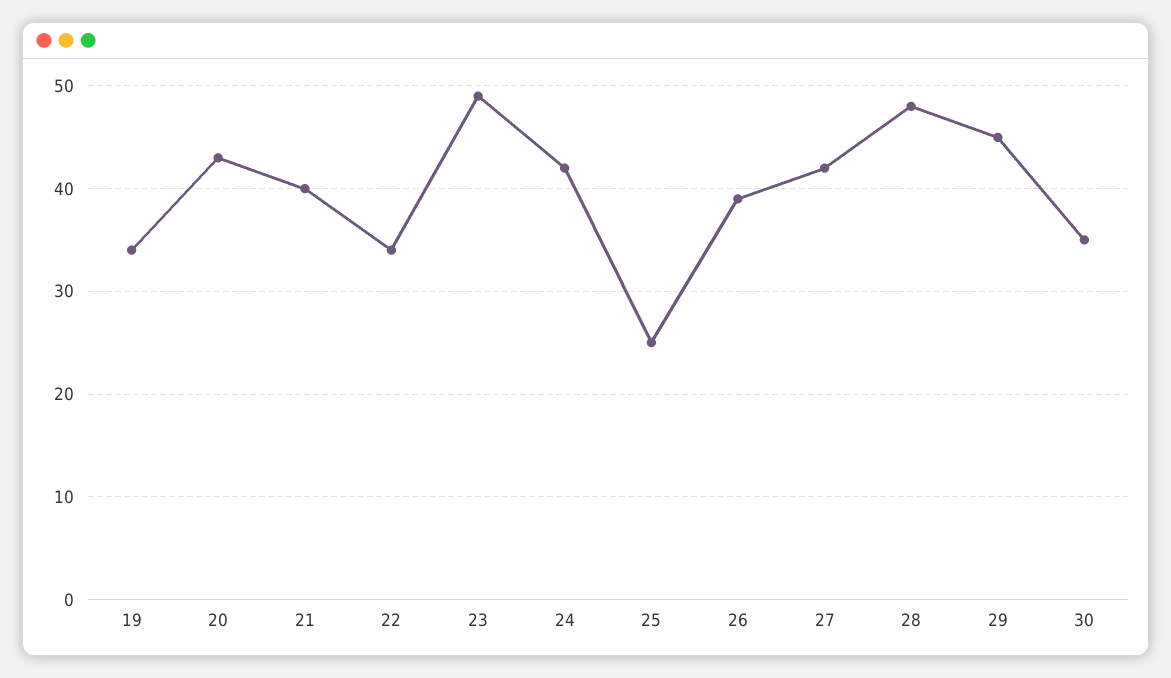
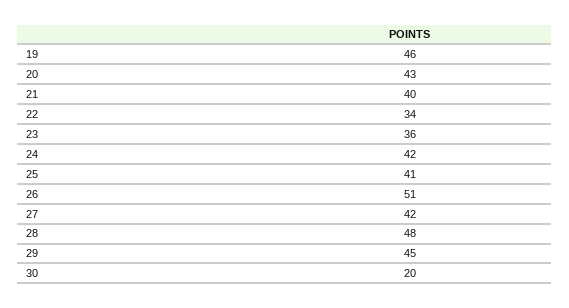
19: 34 -> 46
23: 49 -> 36
25: 25 -> 41
26: 39 -> 51
30: 35 -> 20

